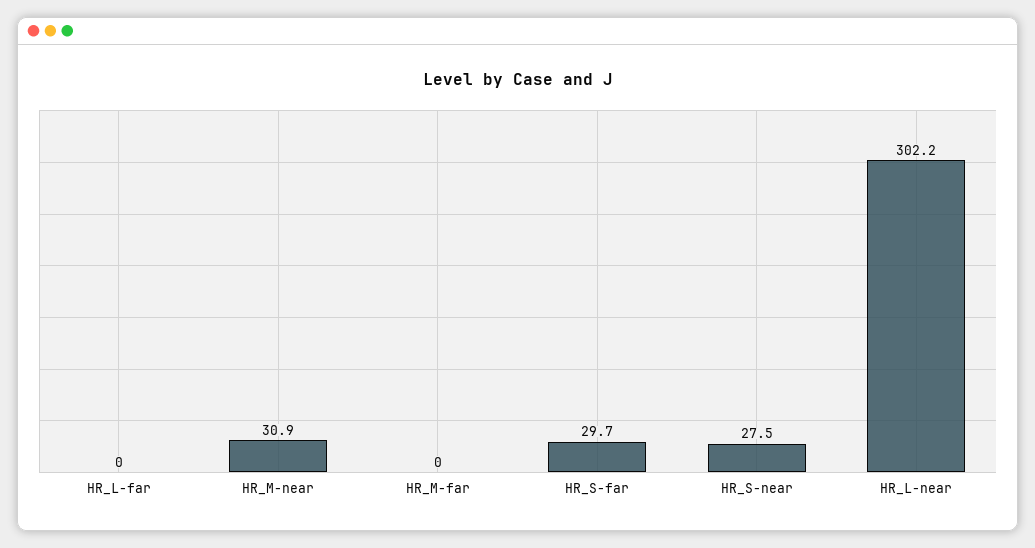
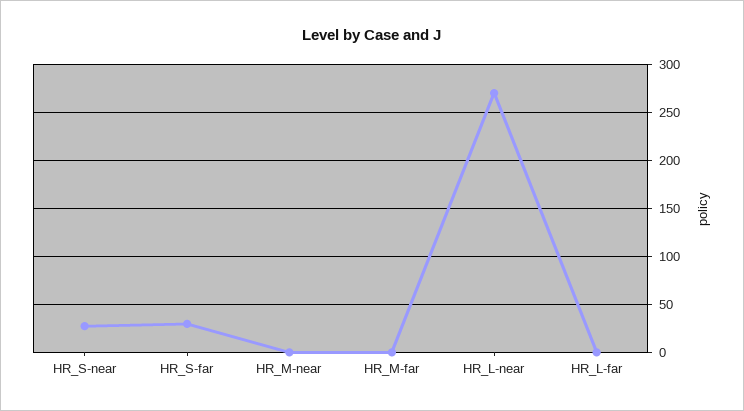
HR_M-near: 30.9 -> 0
HR_L-near: 302.2 -> 270

